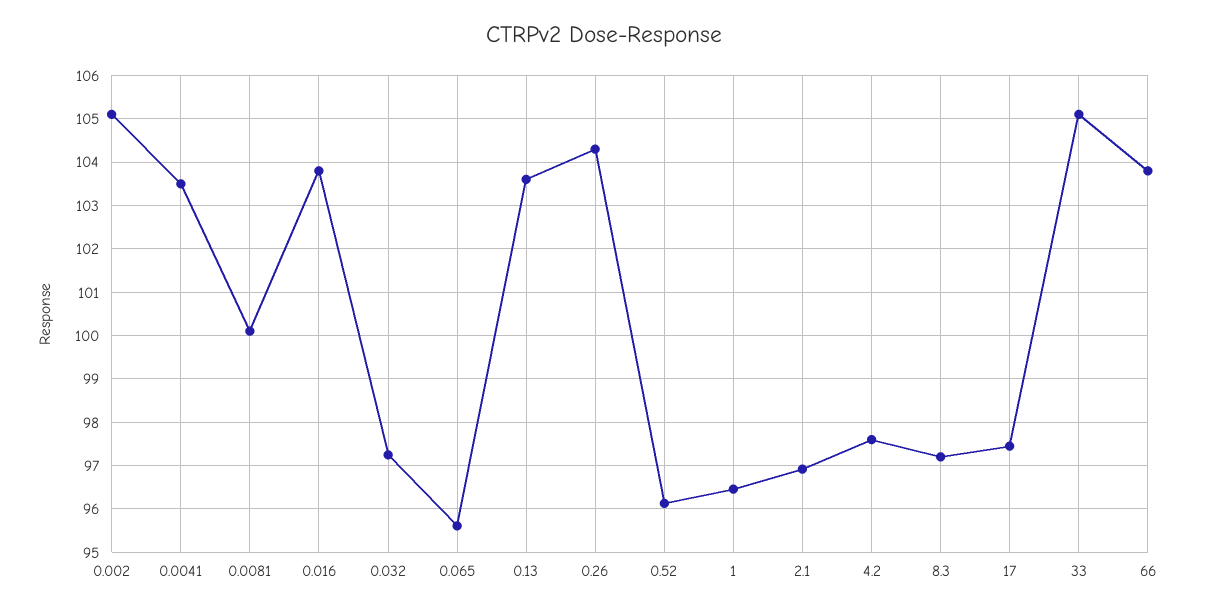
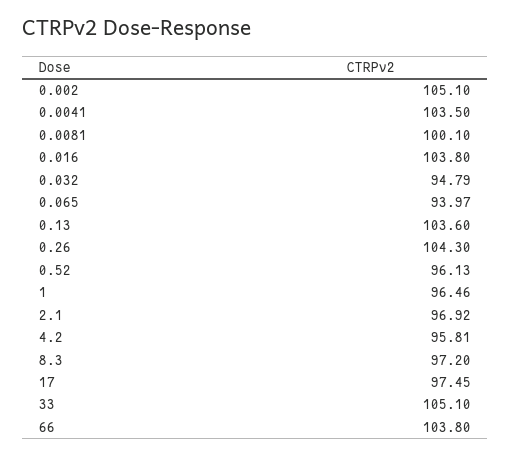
0.032: 97.2 -> 94.79
0.065: 95.6 -> 93.97
4.2: 97.6 -> 95.81

